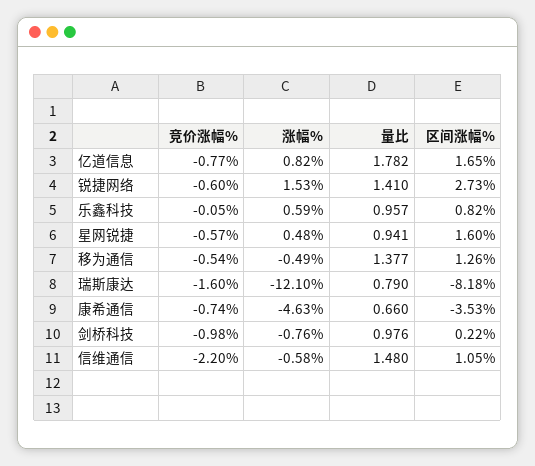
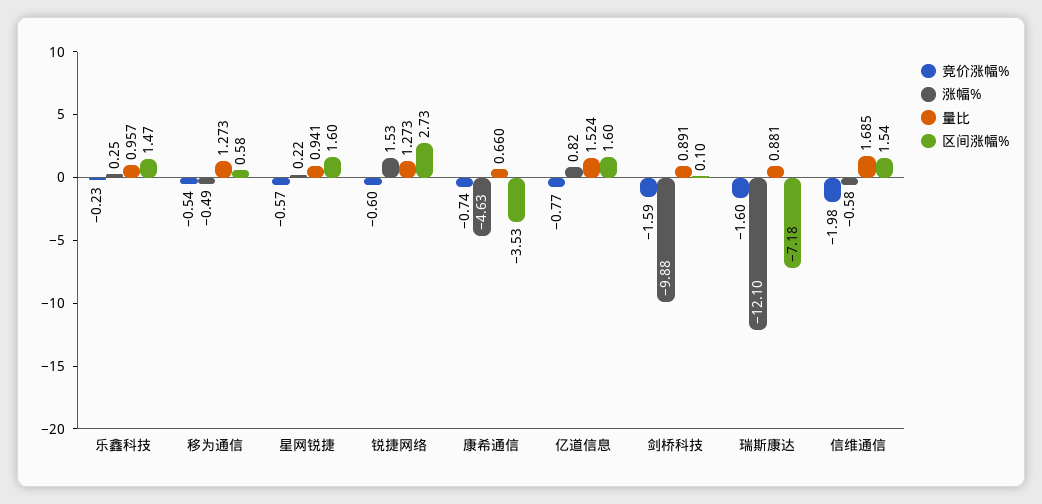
量比, 亿道信息: 1.782 -> 1.524
区间涨幅%, 亿道信息: 1.65 -> 1.6
量比, 锐捷网络: 1.41 -> 1.273
竞价涨幅%, 乐鑫科技: -0.05 -> -0.23
涨幅%, 乐鑫科技: 0.59 -> 0.25
区间涨幅%, 乐鑫科技: 0.82 -> 1.47
涨幅%, 星网锐捷: 0.48 -> 0.22
量比, 移为通信: 1.377 -> 1.273
区间涨幅%, 移为通信: 1.26 -> 0.58
量比, 瑞斯康达: 0.79 -> 0.881
区间涨幅%, 瑞斯康达: -8.18 -> -7.18
竞价涨幅%, 剑桥科技: -0.98 -> -1.59
涨幅%, 剑桥科技: -0.76 -> -9.88
量比, 剑桥科技: 0.976 -> 0.891
区间涨幅%, 剑桥科技: 0.22 -> 0.1
竞价涨幅%, 信维通信: -2.2 -> -1.98
量比, 信维通信: 1.48 -> 1.685
区间涨幅%, 信维通信: 1.05 -> 1.54

